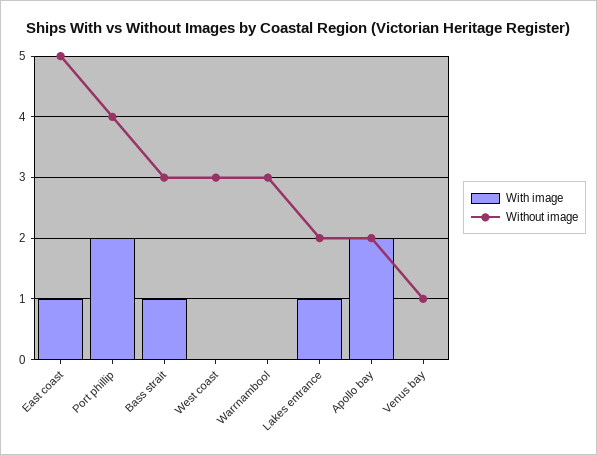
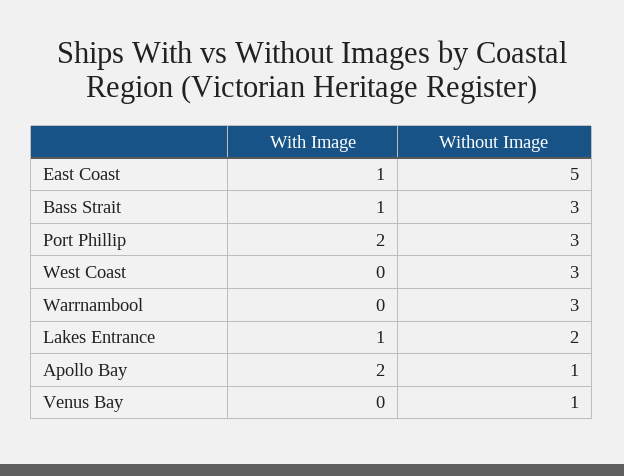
Without image, Port phillip: 4 -> 3
Without image, Apollo bay: 2 -> 1

